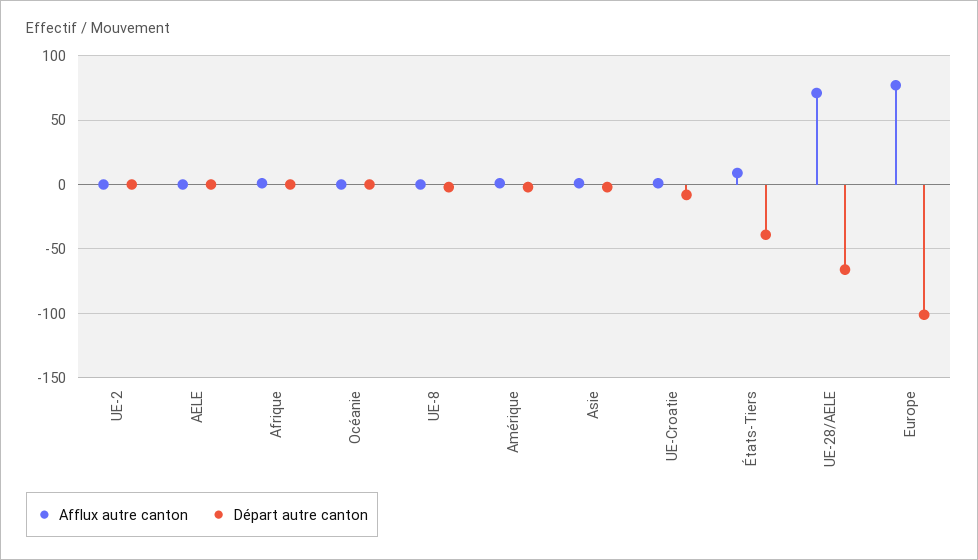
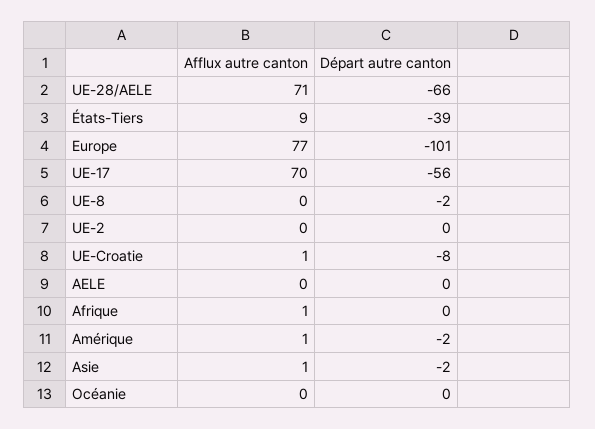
Afflux autre canton, UE-17: none -> 70
Départ autre canton, UE-17: none -> -56

